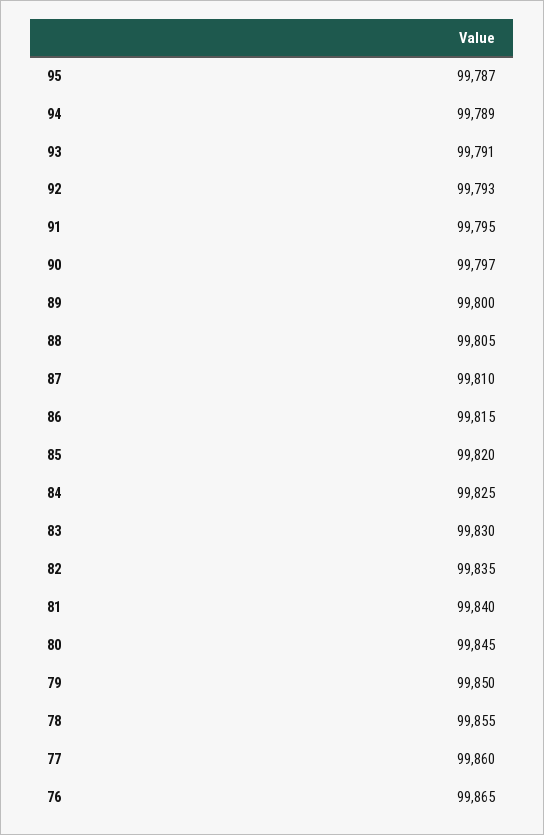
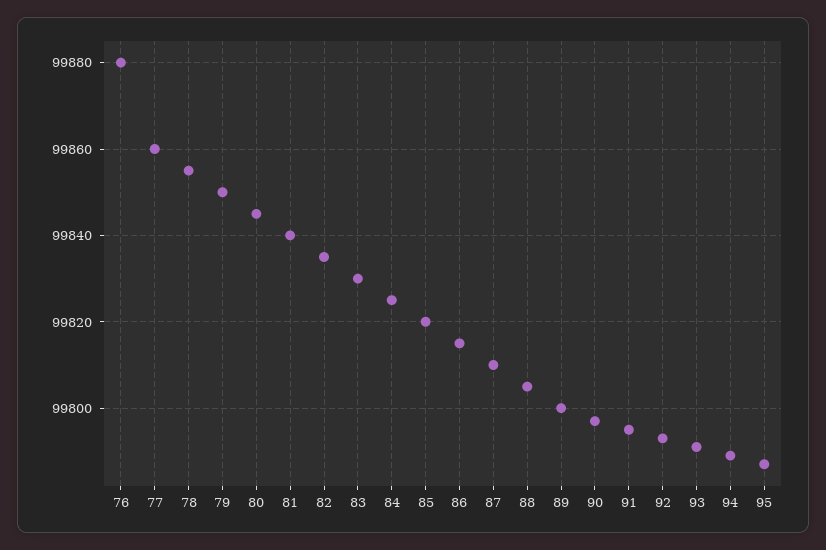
76: 99865 -> 99880

